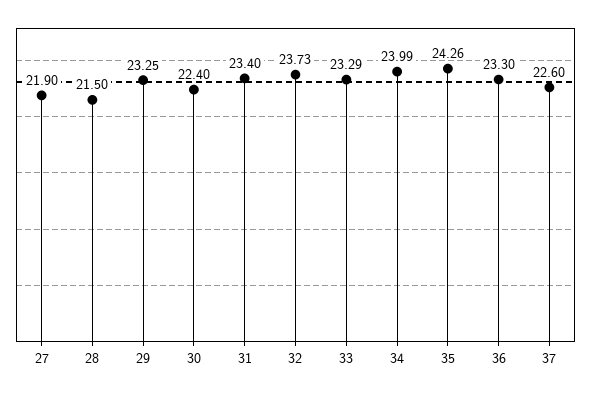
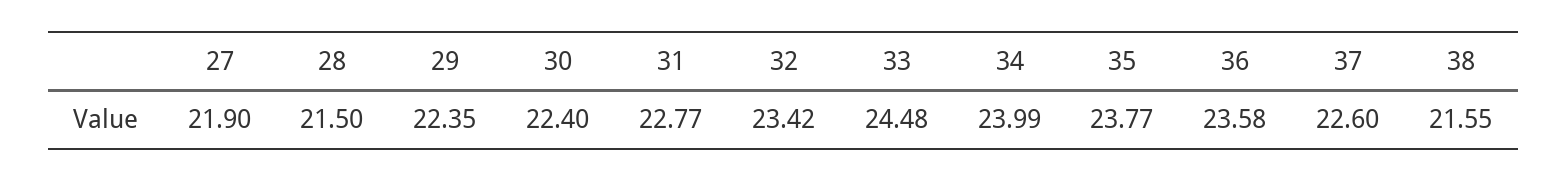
29: 23.25 -> 22.35
31: 23.4 -> 22.77
32: 23.73 -> 23.42
33: 23.29 -> 24.48
35: 24.26 -> 23.77
36: 23.3 -> 23.58
38: none -> 21.55

